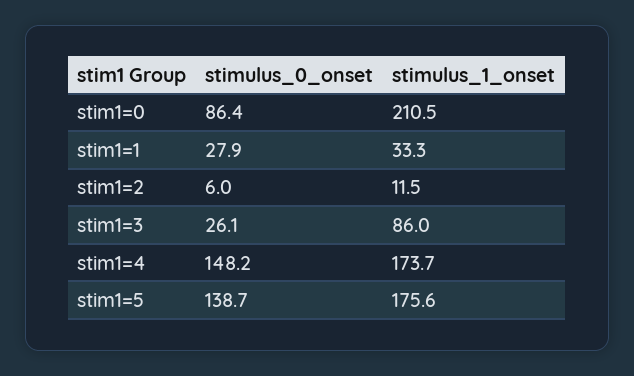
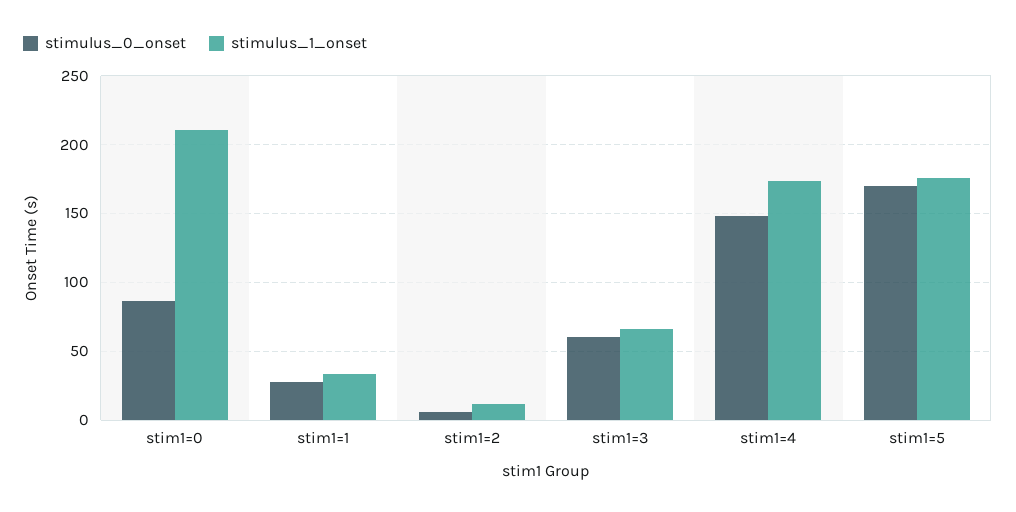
stimulus_0_onset, stim1=3: 26.1 -> 60
stimulus_1_onset, stim1=3: 86 -> 65
stimulus_0_onset, stim1=5: 138.7 -> 170

